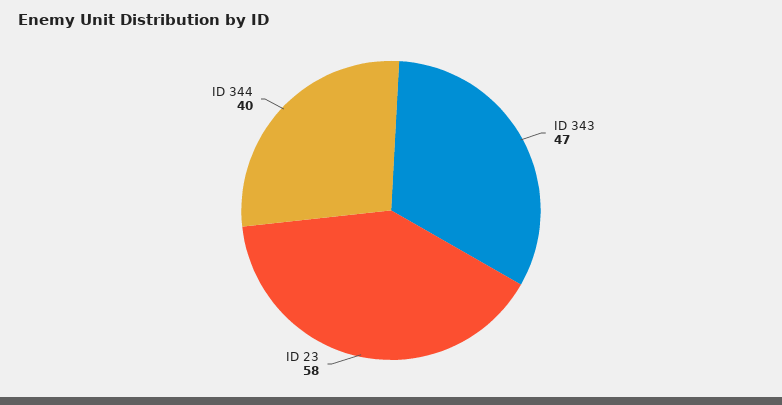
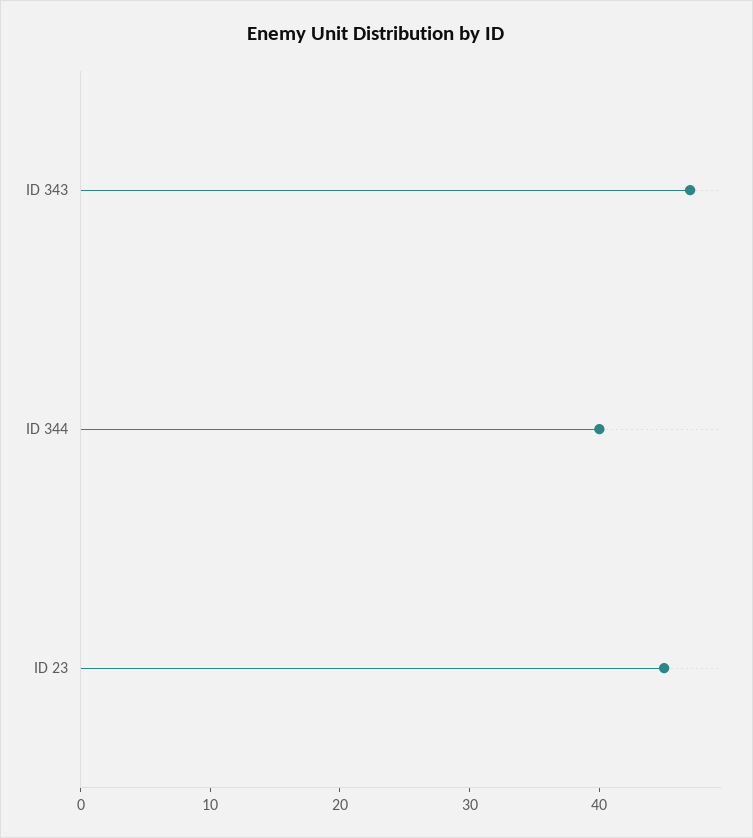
ID 23: 58 -> 45

